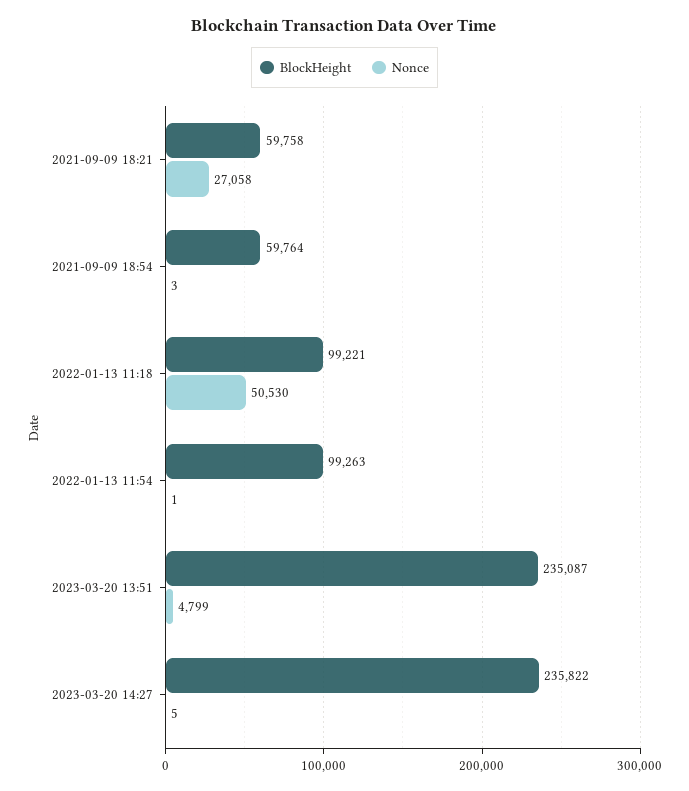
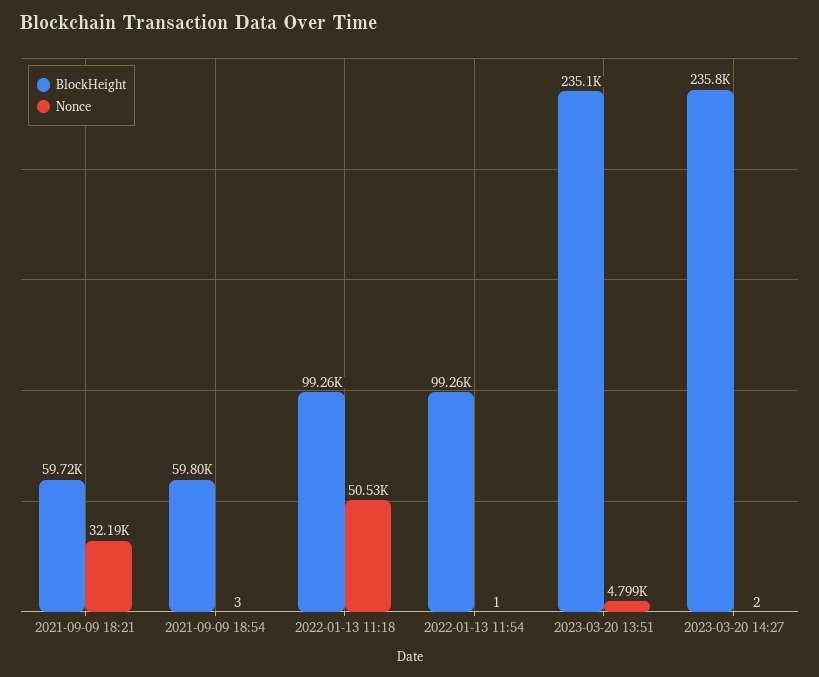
BlockHeight, 2021-09-09 18:21: 59758 -> 59720
Nonce, 2021-09-09 18:21: 27058 -> 32190
BlockHeight, 2021-09-09 18:54: 59764 -> 59800
BlockHeight, 2022-01-13 11:18: 99221 -> 99260
Nonce, 2023-03-20 14:27: 5 -> 2

